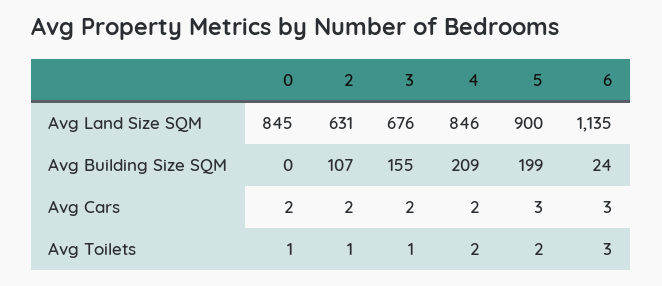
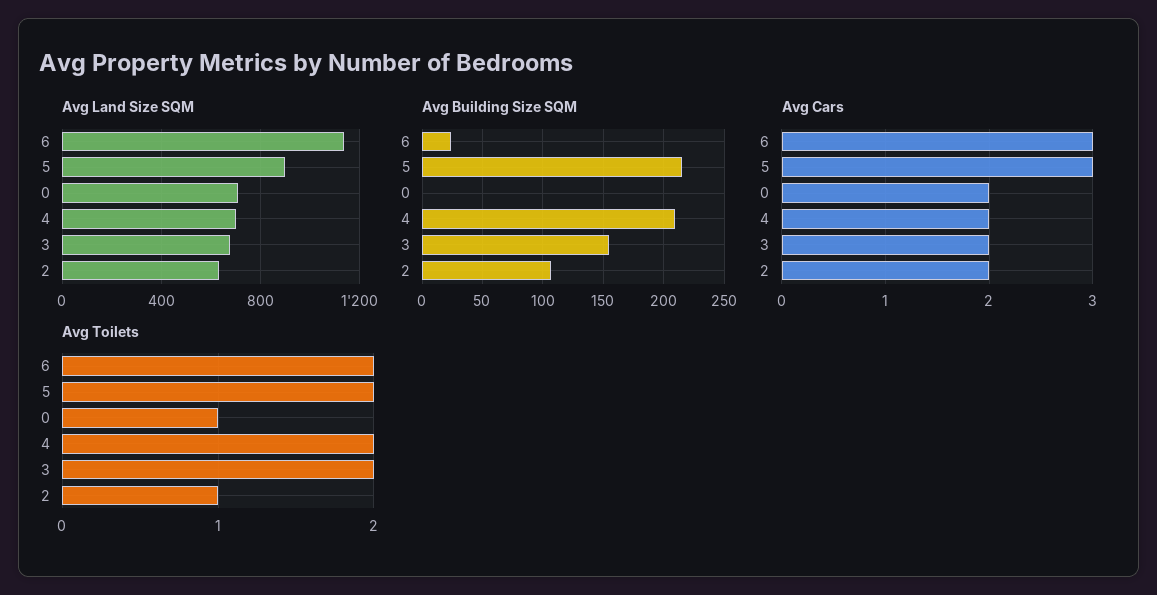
Avg Land Size SQM, 0: 845 -> 700
Avg Land Size SQM, 4: 846 -> 700
Avg Building Size SQM, 5: 199 -> 215
Avg Toilets, 3: 1 -> 2
Avg Toilets, 6: 3 -> 2

